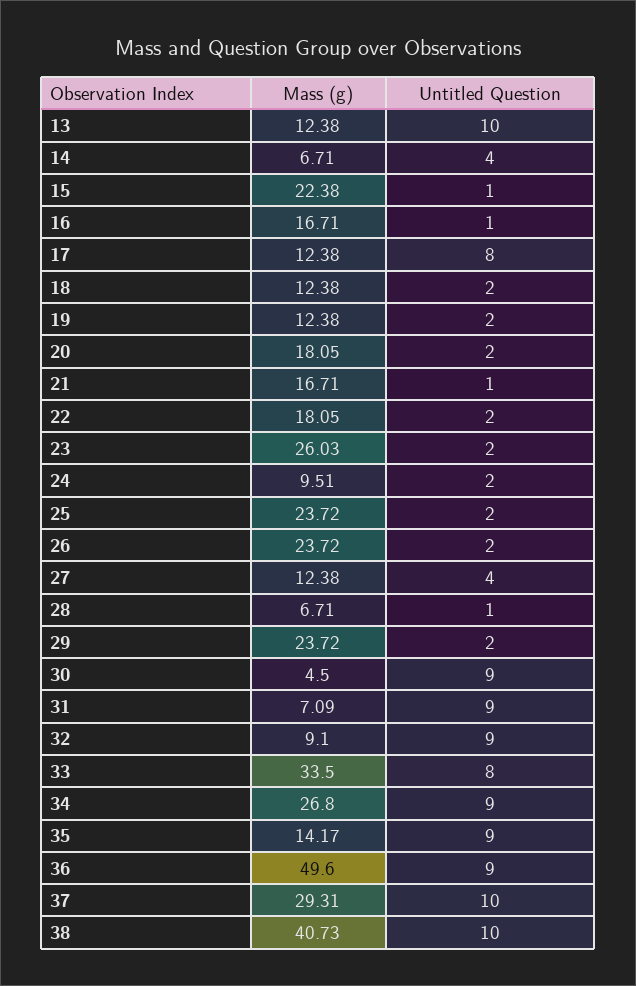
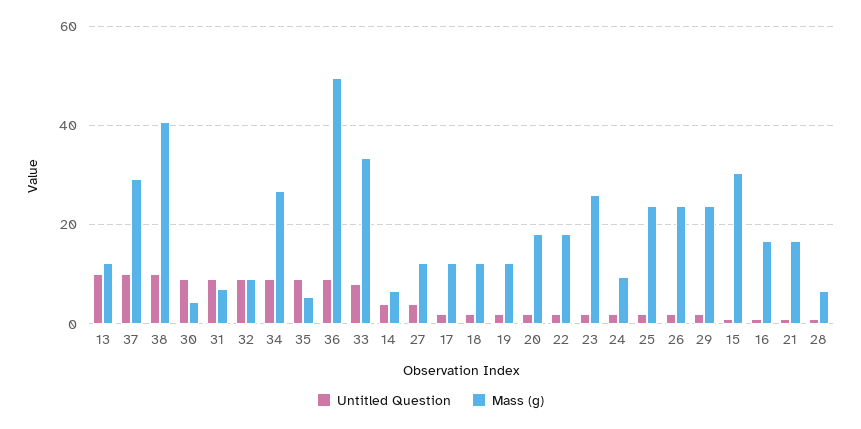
Mass (g), 15: 22.38 -> 30
Untitled Question, 17: 8 -> 2
Mass (g), 35: 14.17 -> 6

